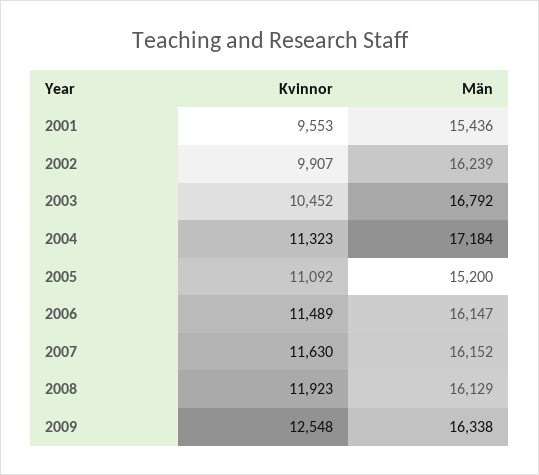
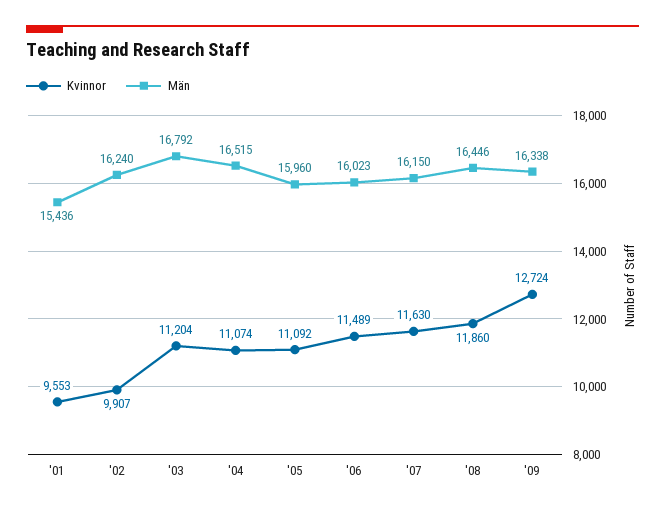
Män, 2002: 16239 -> 16240
Kvinnor, 2003: 10452 -> 11204
Kvinnor, 2004: 11323 -> 11074
Män, 2004: 17184 -> 16515
Män, 2005: 15200 -> 15960
Män, 2006: 16147 -> 16023
Män, 2007: 16152 -> 16150
Kvinnor, 2008: 11923 -> 11860
Män, 2008: 16129 -> 16446
Kvinnor, 2009: 12548 -> 12724

